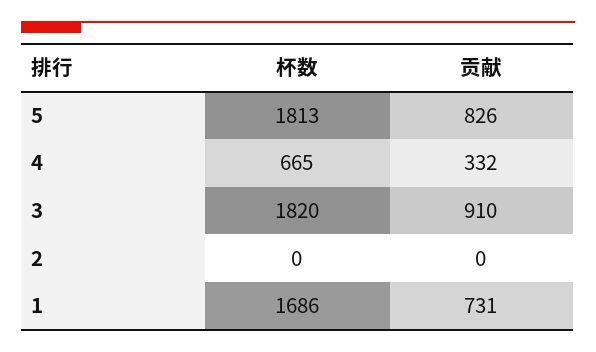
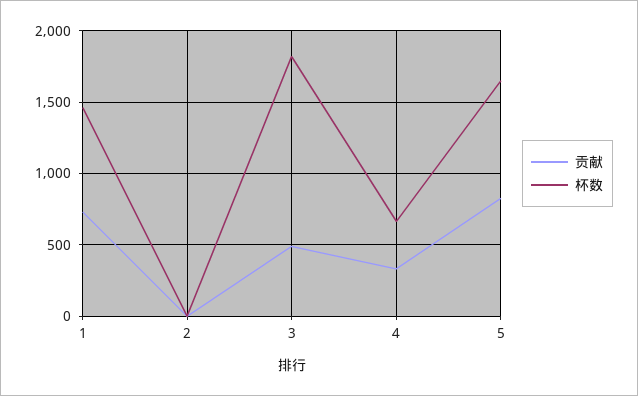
杯数, 5: 1813 -> 1650
贡献, 3: 910 -> 500
杯数, 1: 1686 -> 1450

